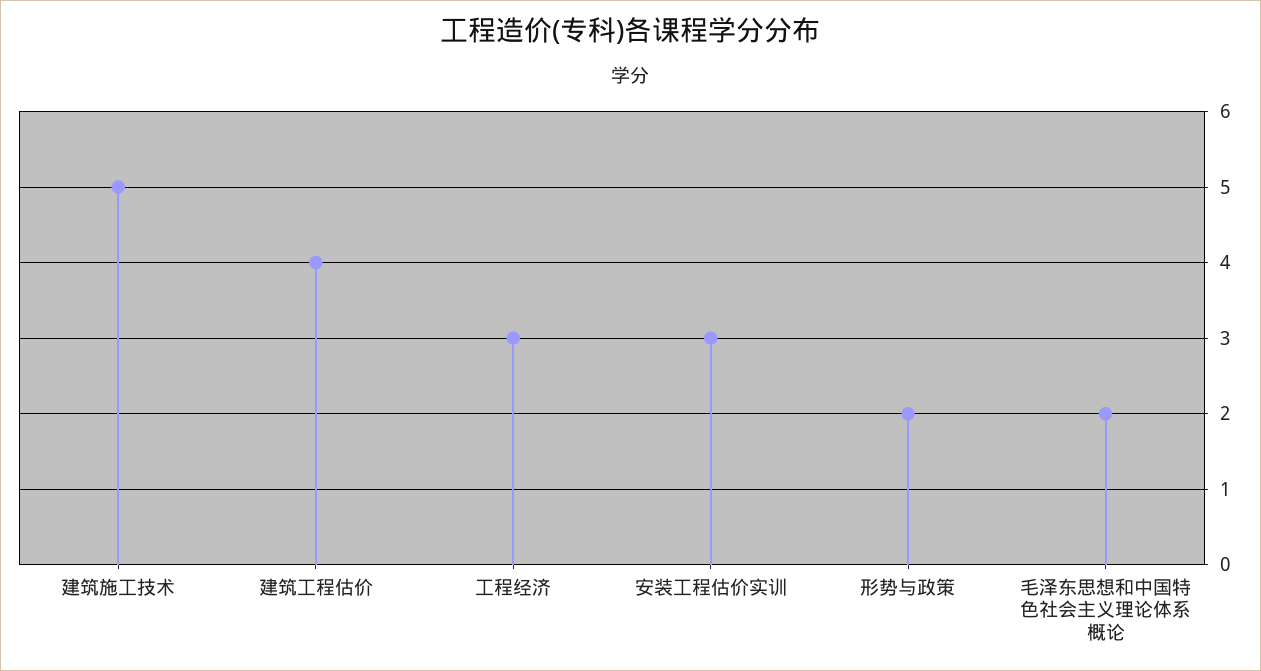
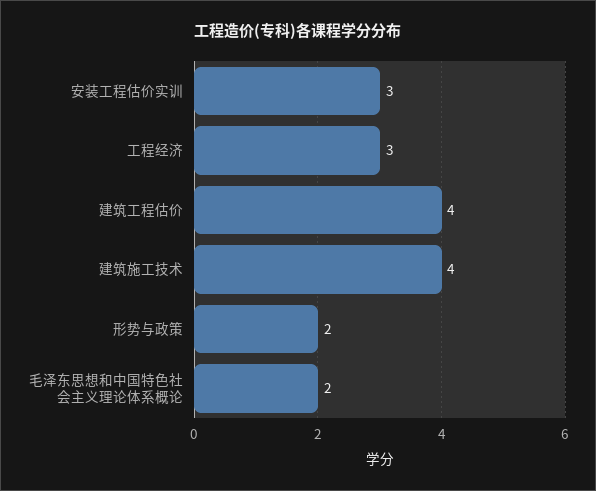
建筑施工技术: 5 -> 4

